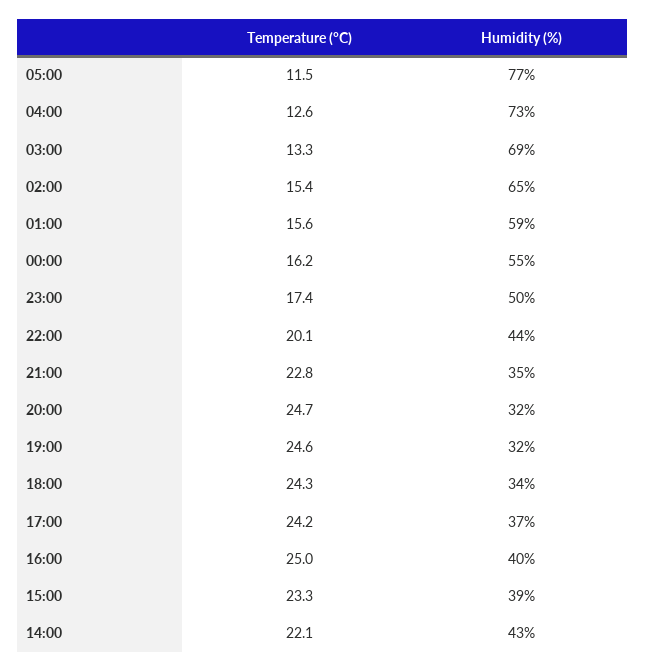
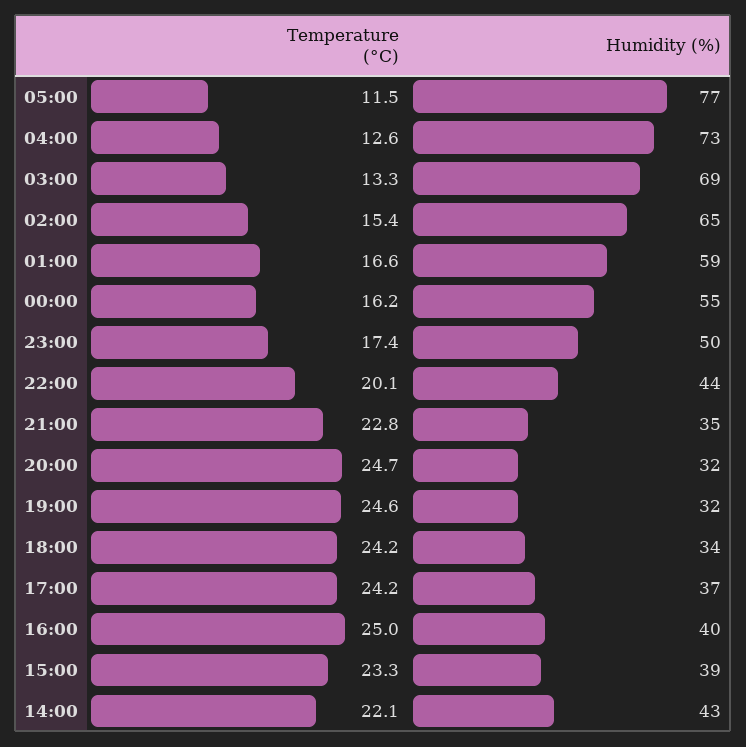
Temperature (°C), 01:00: 15.6 -> 16.6
Temperature (°C), 18:00: 24.3 -> 24.2

